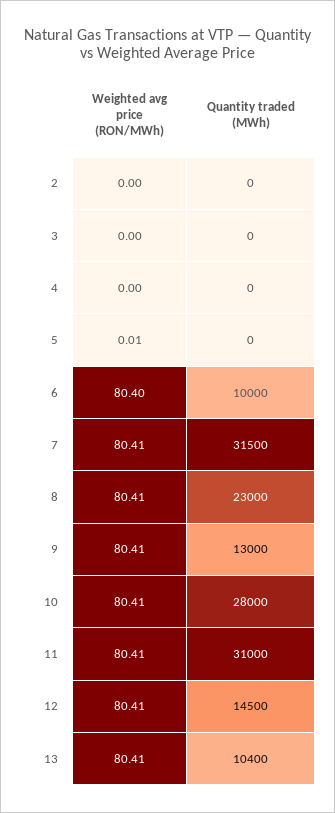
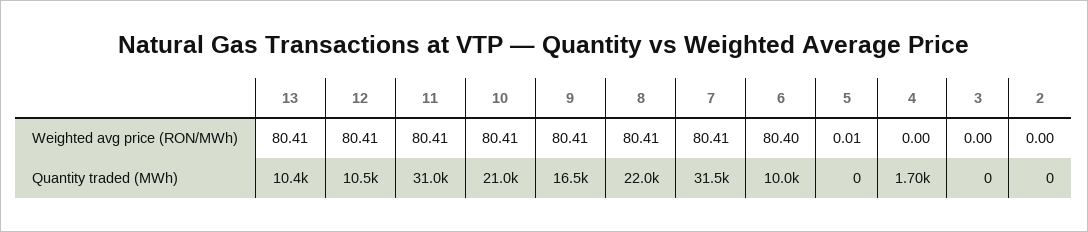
Quantity traded (MWh), 4: 0 -> 1700
Quantity traded (MWh), 8: 23000 -> 22000
Quantity traded (MWh), 9: 13000 -> 16500
Quantity traded (MWh), 10: 28000 -> 21000
Quantity traded (MWh), 12: 14500 -> 10500

